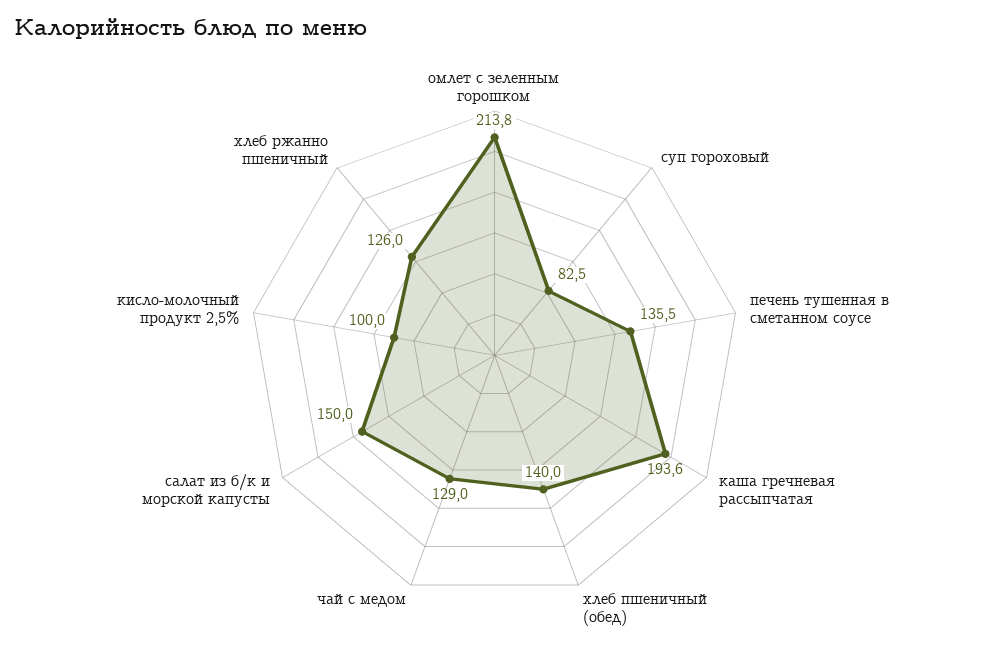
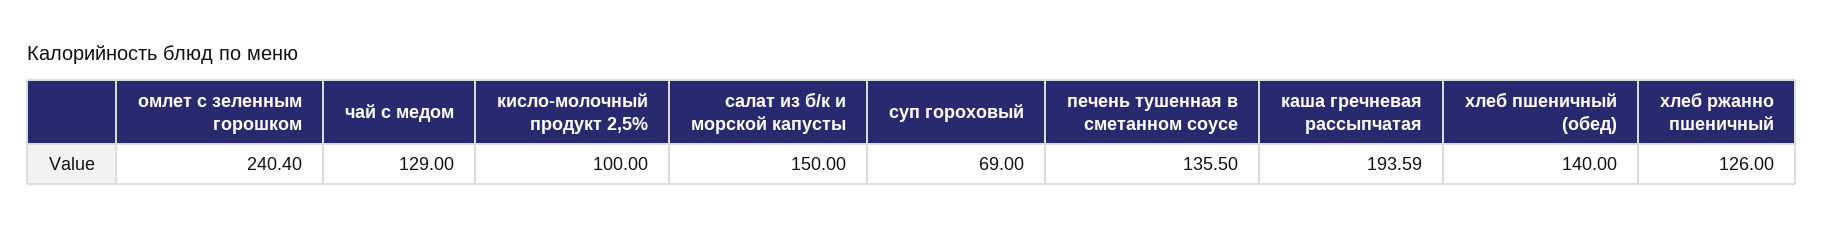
омлет с зеленным горошком: 213.8 -> 240.4
суп гороховый: 82.5 -> 69

